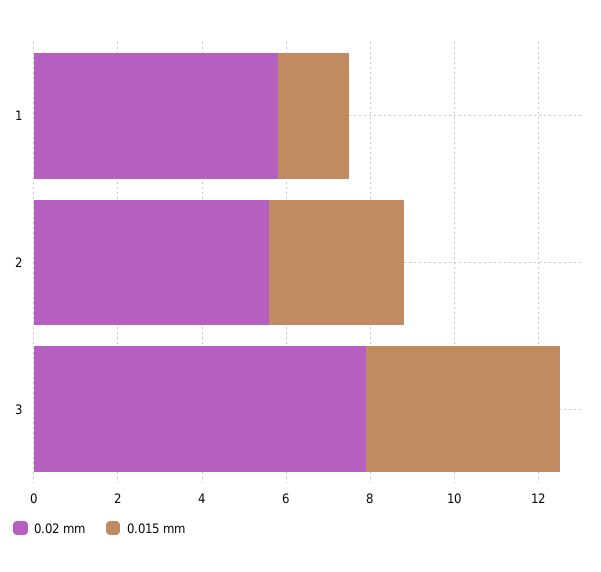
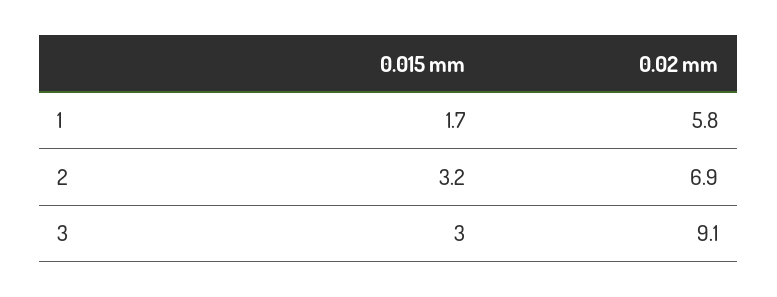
0.02 mm, 2: 5.5 -> 6.9
0.02 mm, 3: 8 -> 9.1
0.015 mm, 3: 4.5 -> 3

